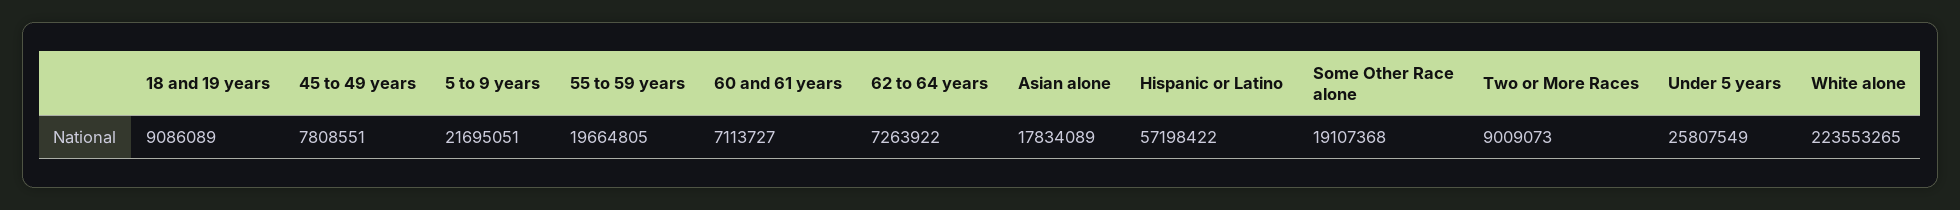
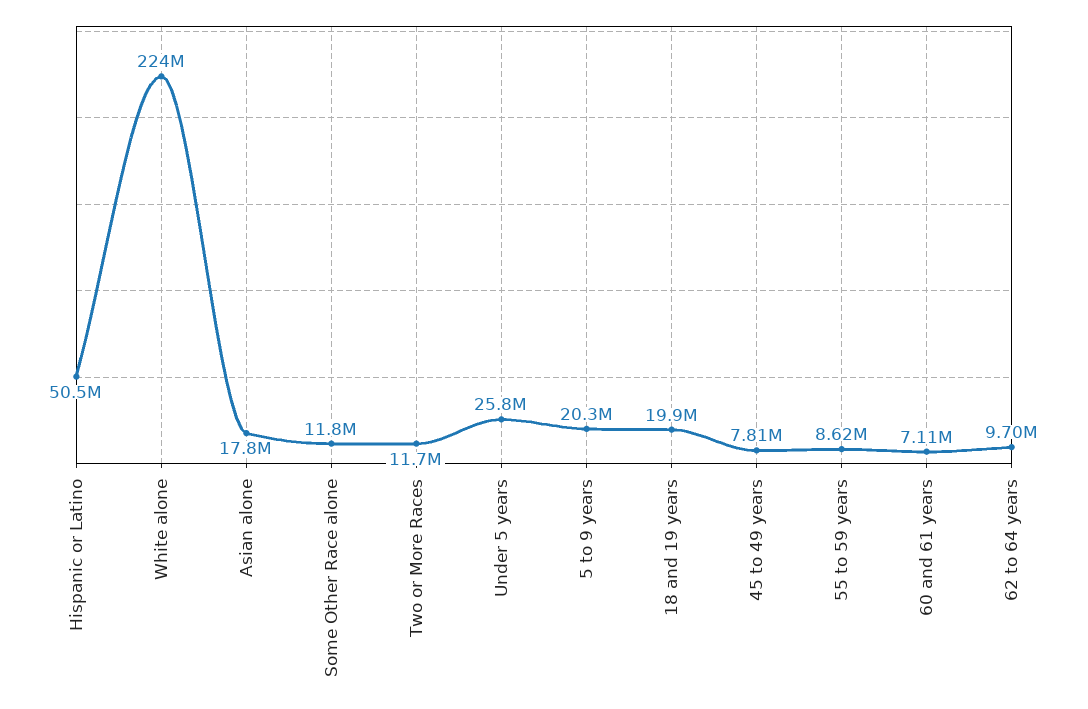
18 and 19 years: 9086089 -> 19900000
5 to 9 years: 21695051 -> 20300000
55 to 59 years: 19664805 -> 8620000
62 to 64 years: 7263922 -> 9700000
Hispanic or Latino: 57198422 -> 50500000
Some Other Race alone: 19107368 -> 11800000
Two or More Races: 9009073 -> 11700000

